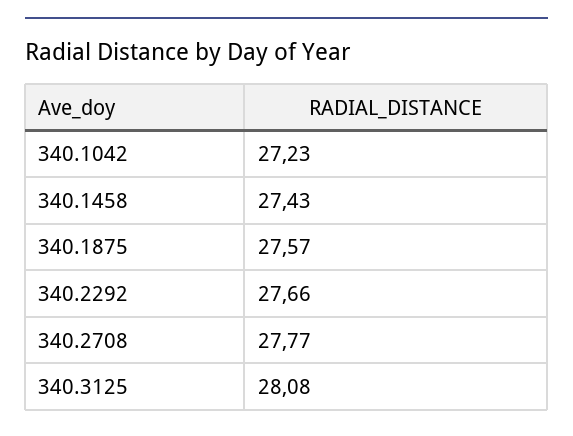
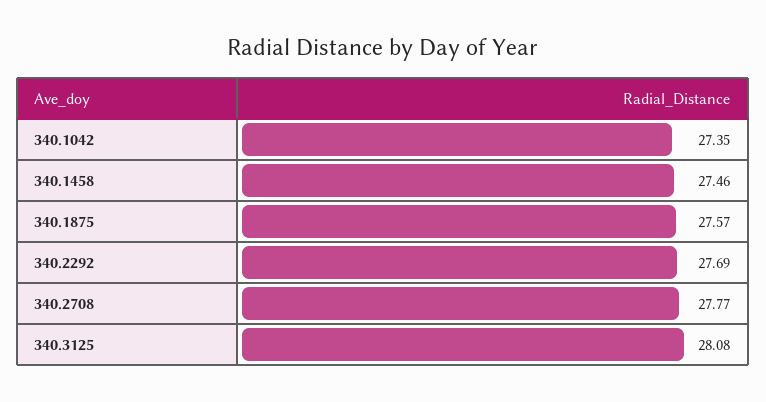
340.1042: 27.23 -> 27.35
340.1458: 27.43 -> 27.46
340.2292: 27.66 -> 27.69

